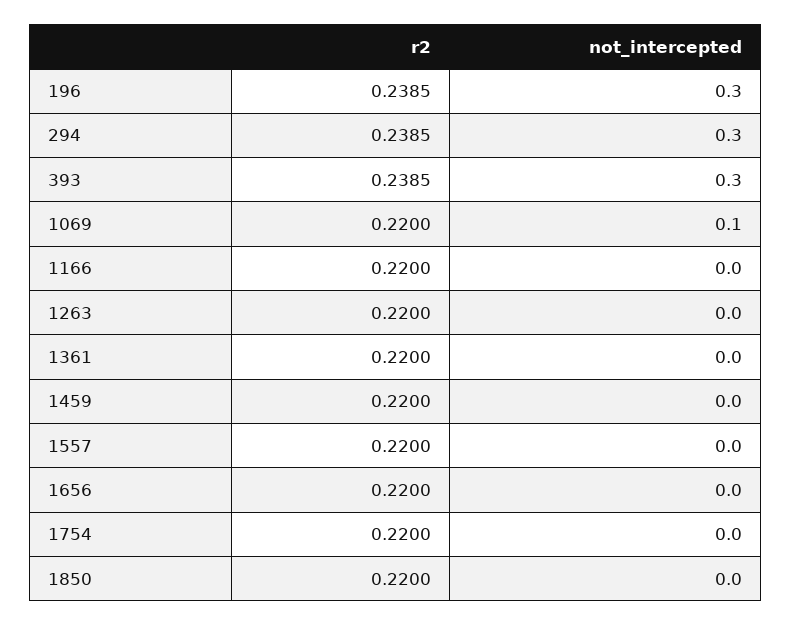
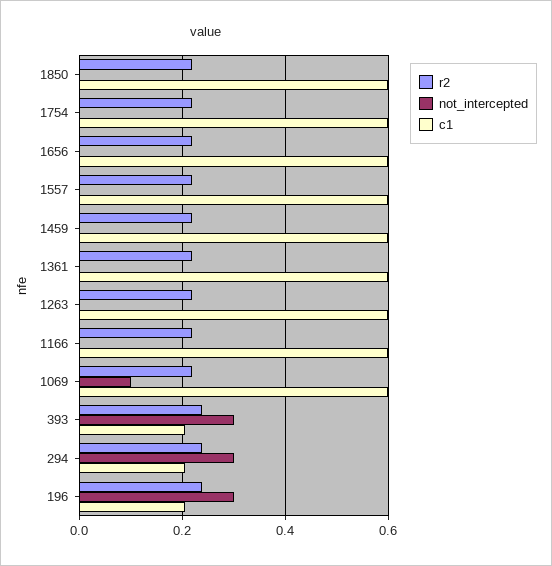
c1, 1850: none -> 0.6
c1, 1754: none -> 0.6
c1, 1656: none -> 0.6
c1, 1557: none -> 0.6
c1, 1459: none -> 0.6
c1, 1361: none -> 0.6
c1, 1263: none -> 0.6
c1, 1166: none -> 0.6
c1, 1069: none -> 0.6
c1, 393: none -> 0.2
c1, 294: none -> 0.2
c1, 196: none -> 0.2

